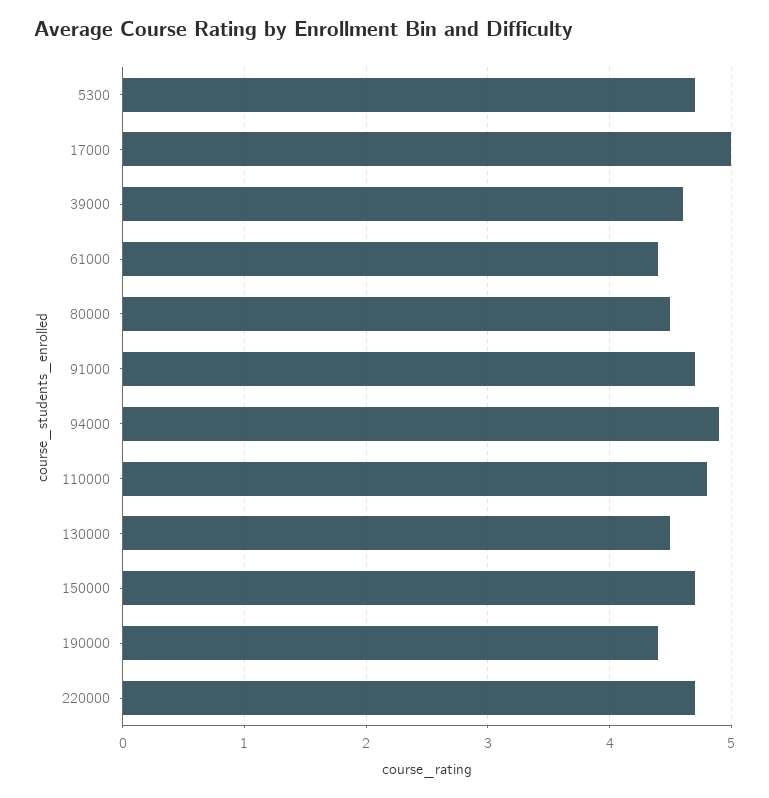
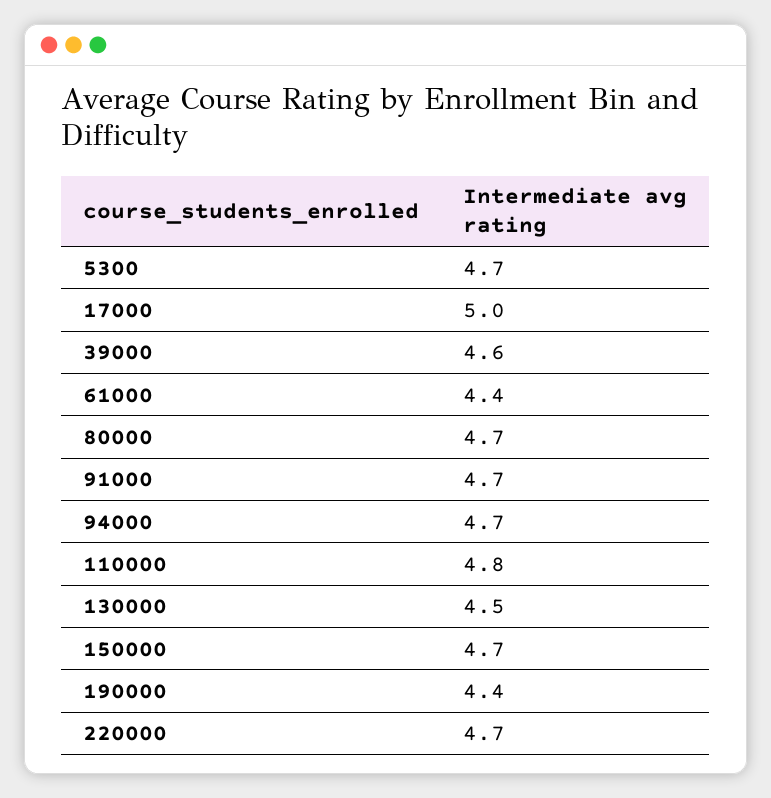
80000: 4.5 -> 4.7
94000: 4.9 -> 4.7

